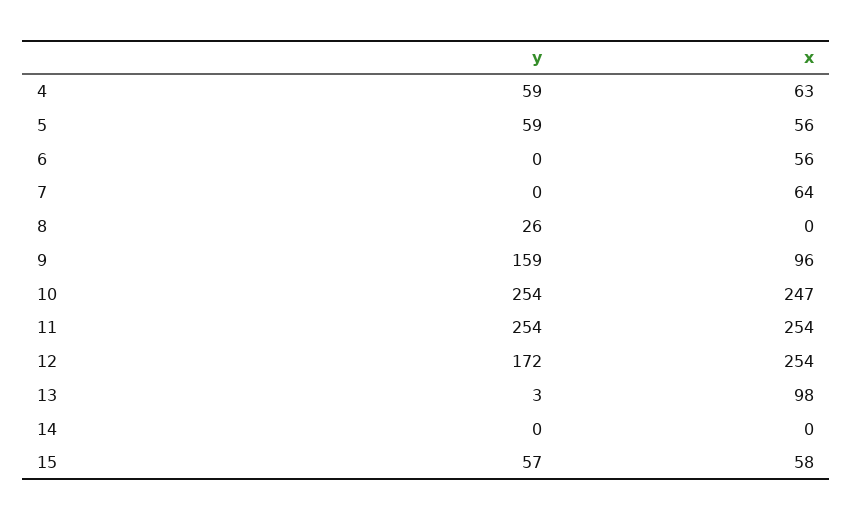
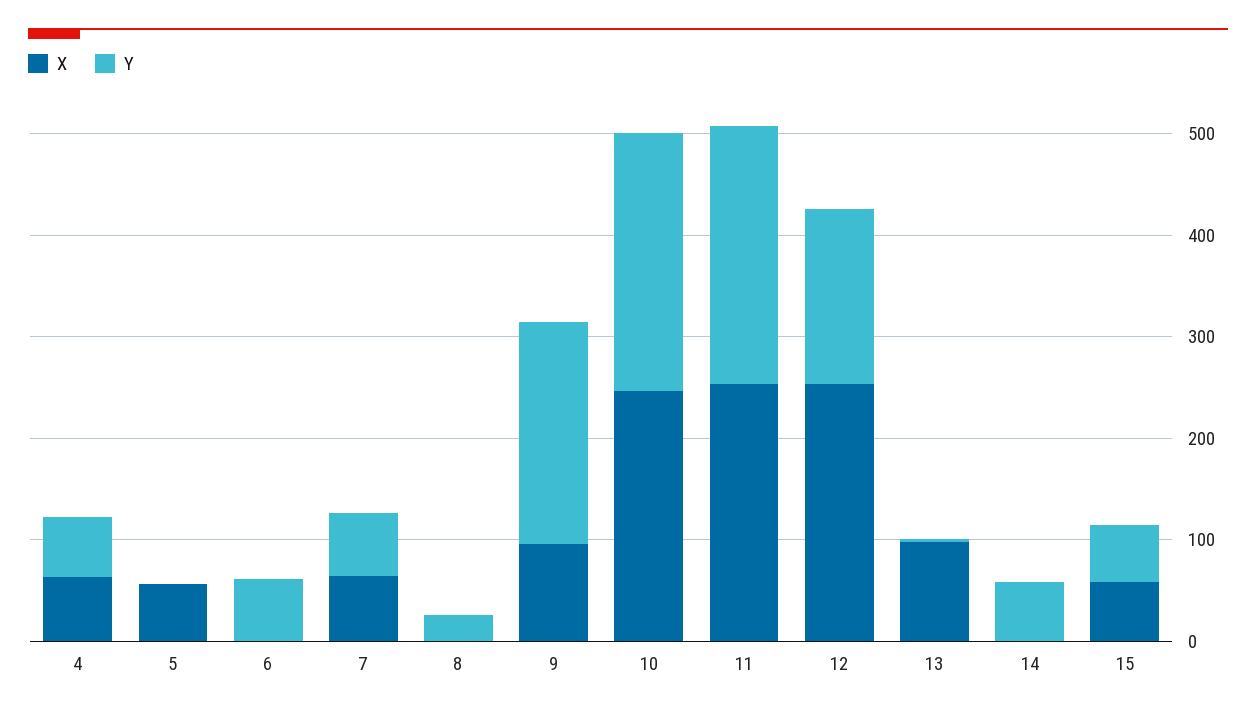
y, 5: 59 -> 0
y, 6: 0 -> 60
x, 6: 56 -> 0
y, 7: 0 -> 60
y, 9: 159 -> 220
y, 14: 0 -> 60

